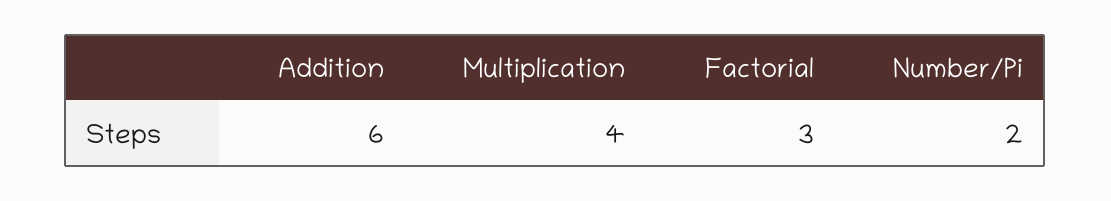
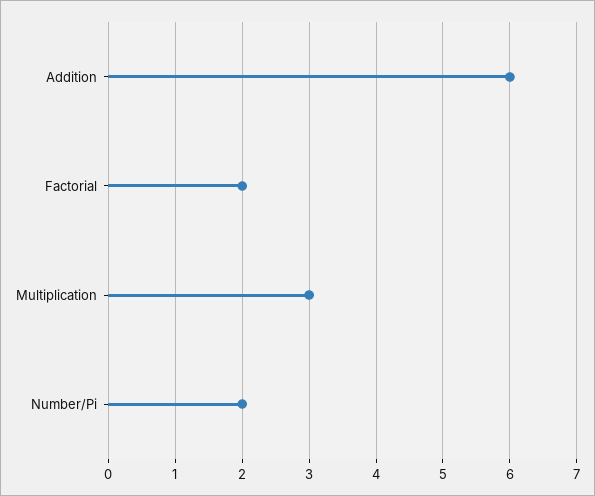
Multiplication: 4 -> 3
Factorial: 3 -> 2

